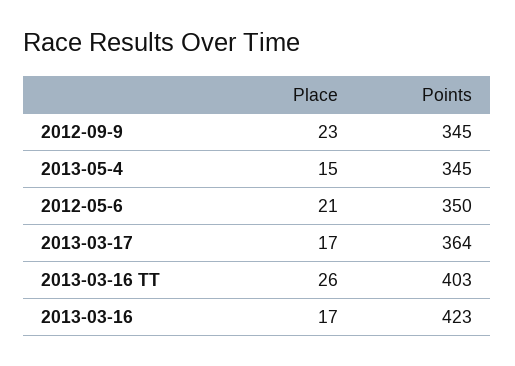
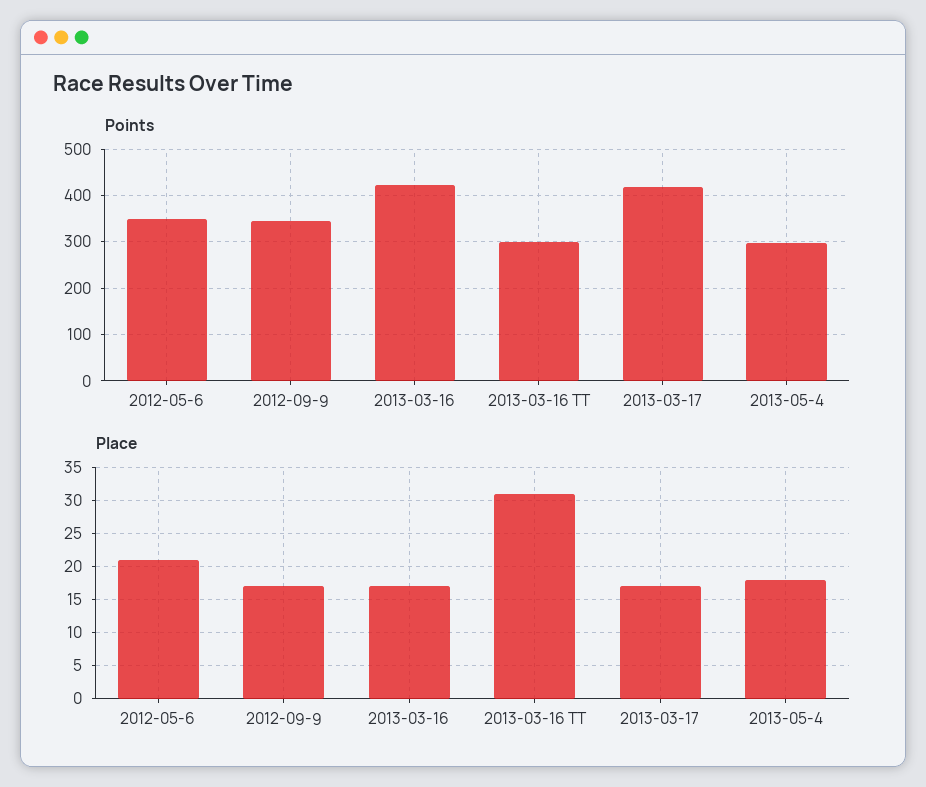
Place, 2012-09-9: 23 -> 17
Place, 2013-05-4: 15 -> 18
Points, 2013-05-4: 345 -> 300
Points, 2013-03-17: 364 -> 420
Place, 2013-03-16 TT: 26 -> 31
Points, 2013-03-16 TT: 403 -> 300

